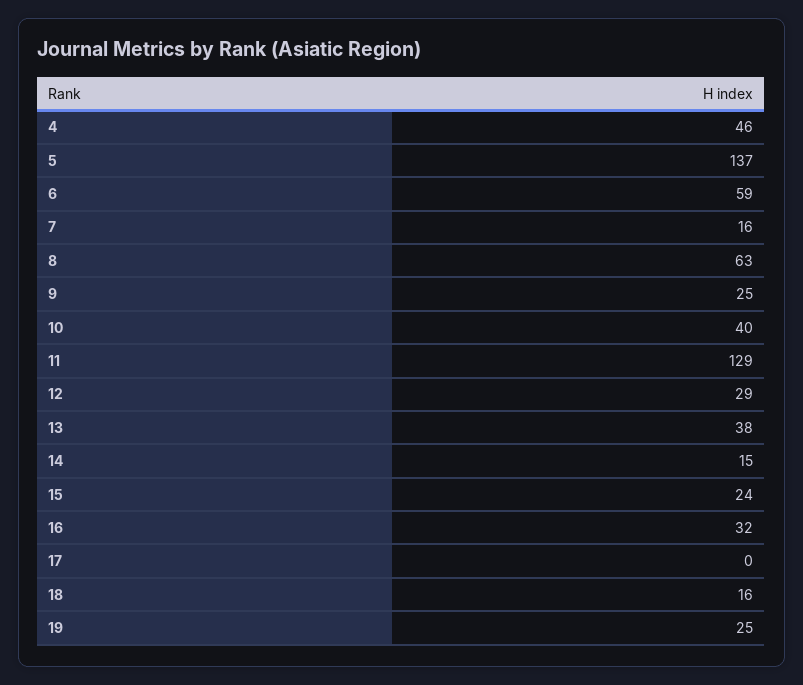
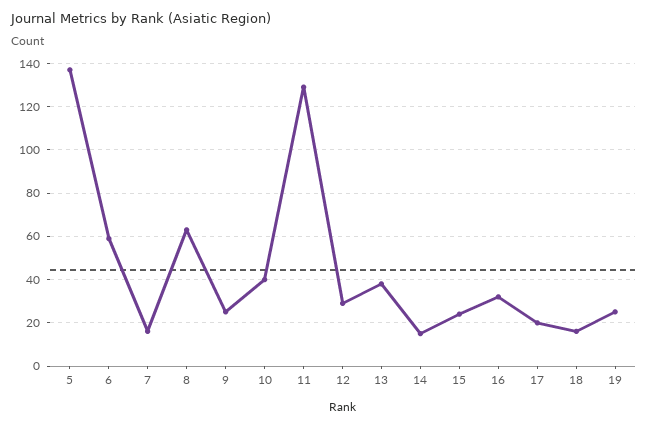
4: 46 -> none
17: 0 -> 20

